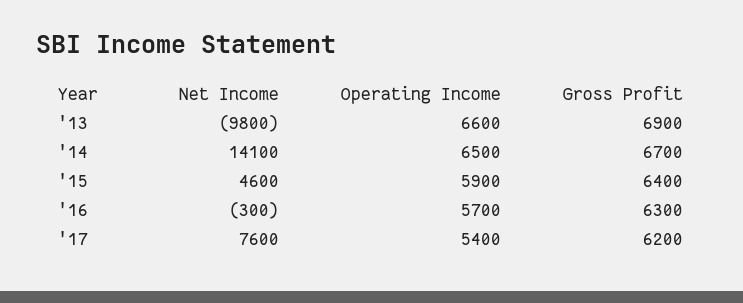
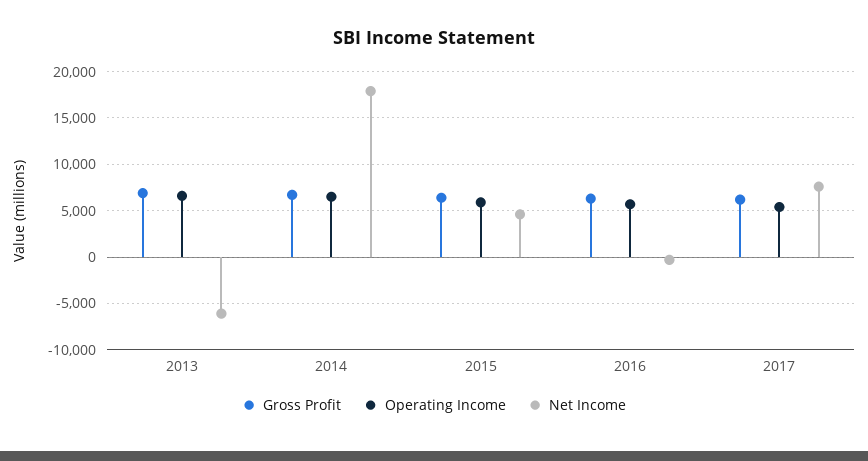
Net Income, '13: -9800 -> -6000
Net Income, '14: 14100 -> 18000

